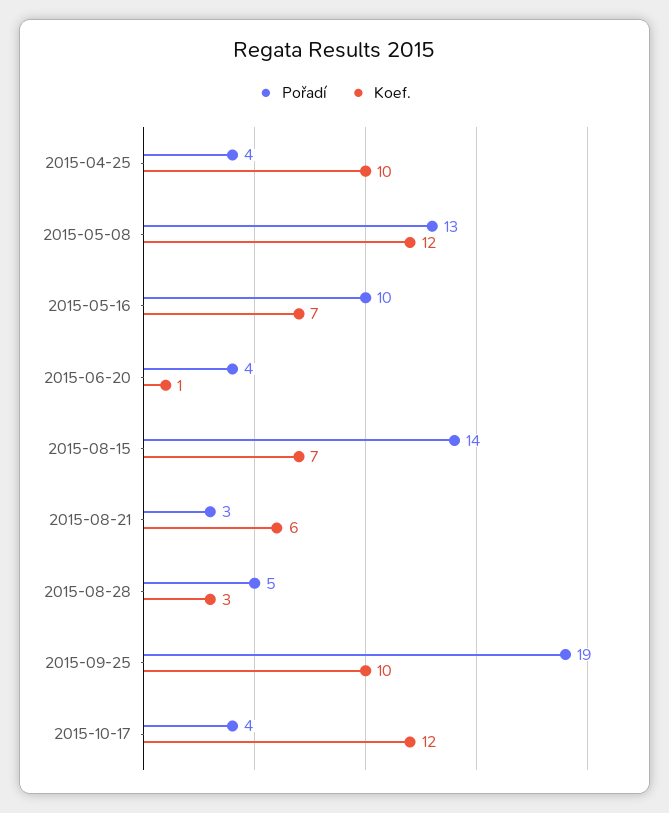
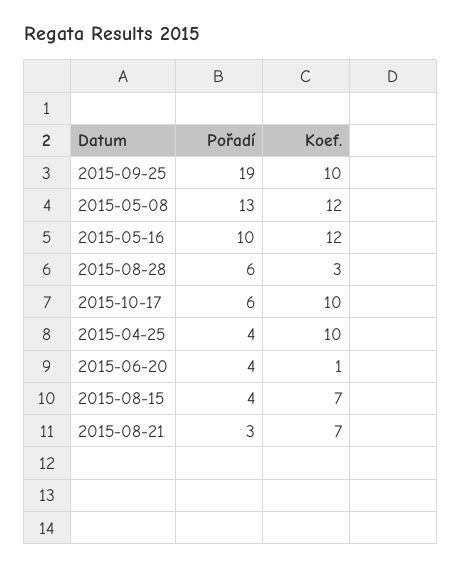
Koef., 2015-05-16: 7 -> 12
Pořadí, 2015-08-15: 14 -> 4
Koef., 2015-08-21: 6 -> 7
Pořadí, 2015-08-28: 5 -> 6
Pořadí, 2015-10-17: 4 -> 6
Koef., 2015-10-17: 12 -> 10

